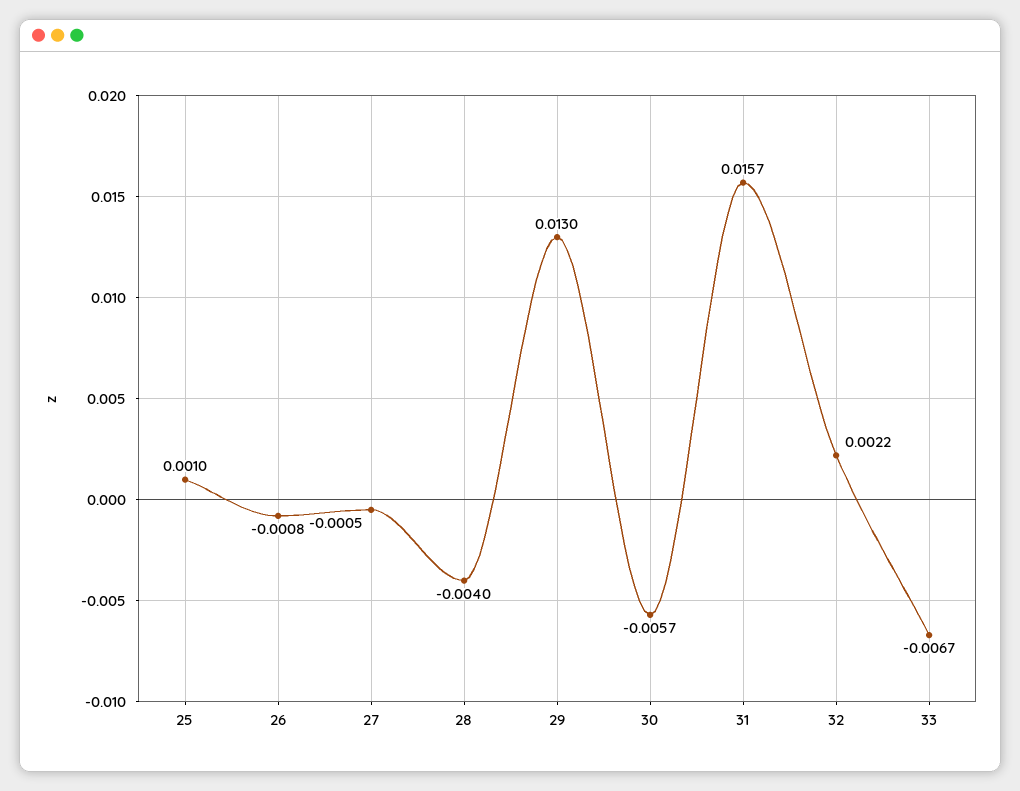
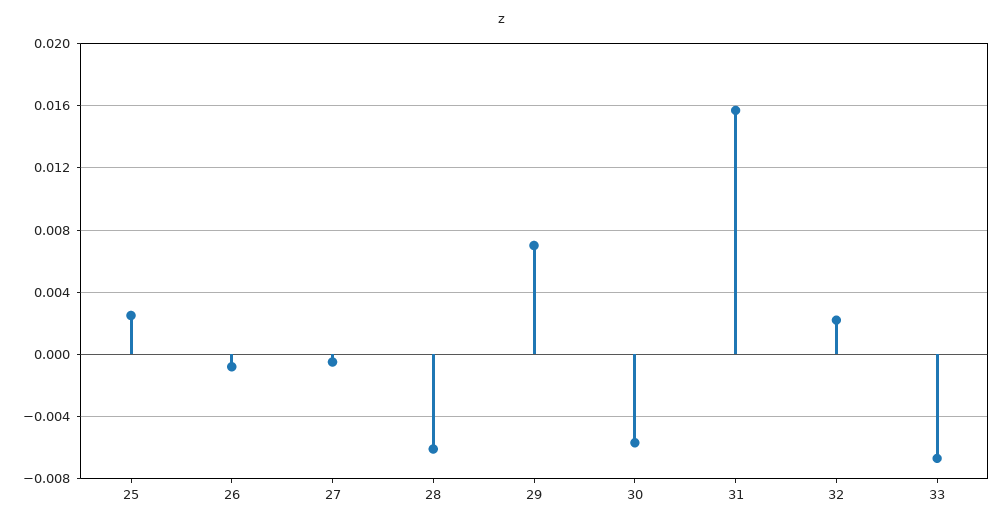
25: 0.001 -> 0.0025
28: -0.004 -> -0.006
29: 0.013 -> 0.007

